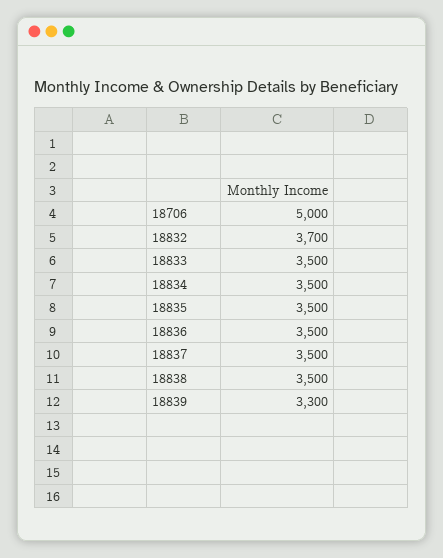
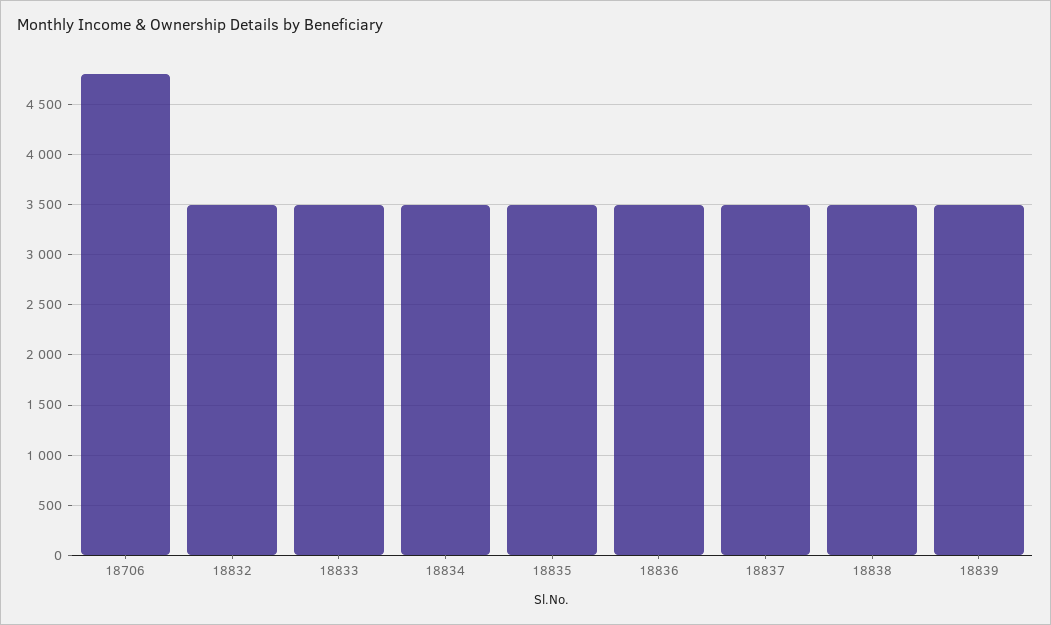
18706: 5000 -> 4800
18832: 3700 -> 3500
18839: 3300 -> 3500

